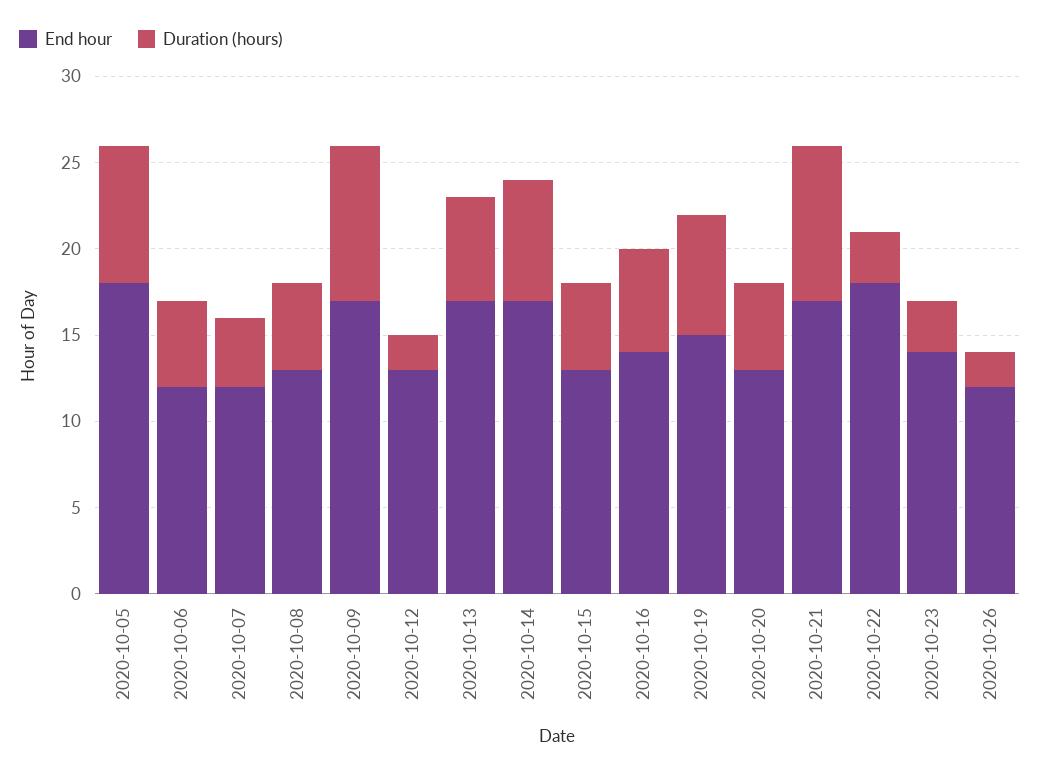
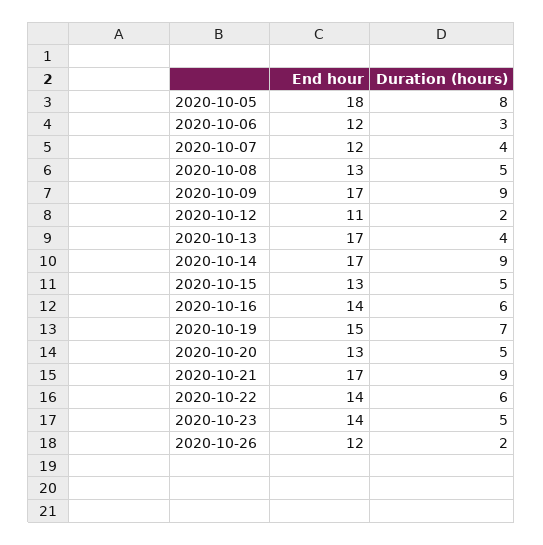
Duration (hours), 2020-10-06: 5 -> 3
End hour, 2020-10-12: 13 -> 11
Duration (hours), 2020-10-13: 6 -> 4
Duration (hours), 2020-10-14: 7 -> 9
End hour, 2020-10-22: 18 -> 14
Duration (hours), 2020-10-22: 3 -> 6
Duration (hours), 2020-10-23: 3 -> 5

